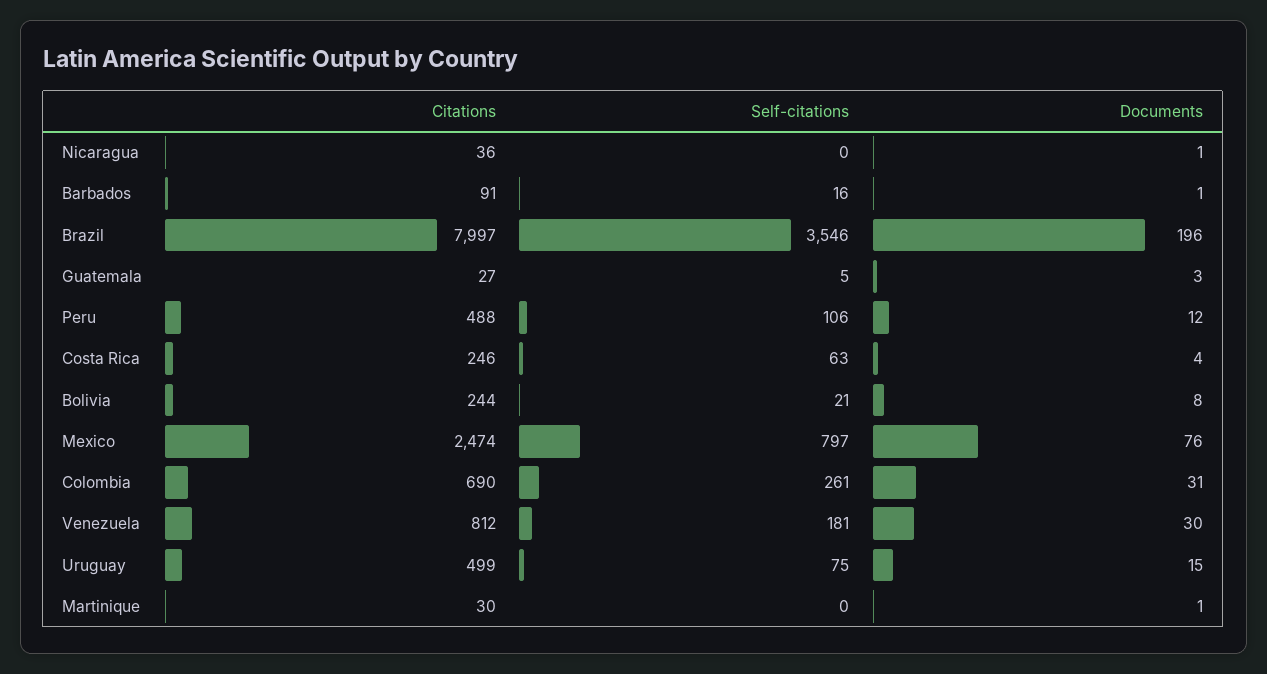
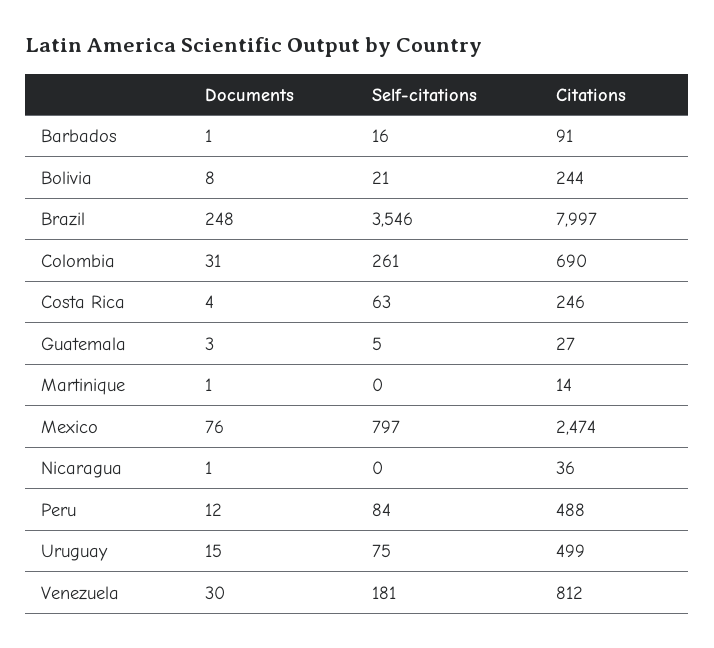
Documents, Brazil: 196 -> 248
Self-citations, Peru: 106 -> 84
Citations, Martinique: 30 -> 14

